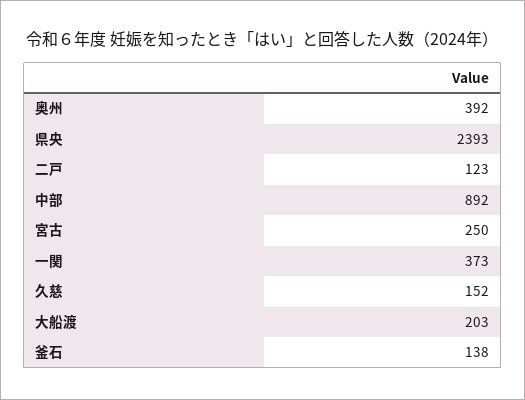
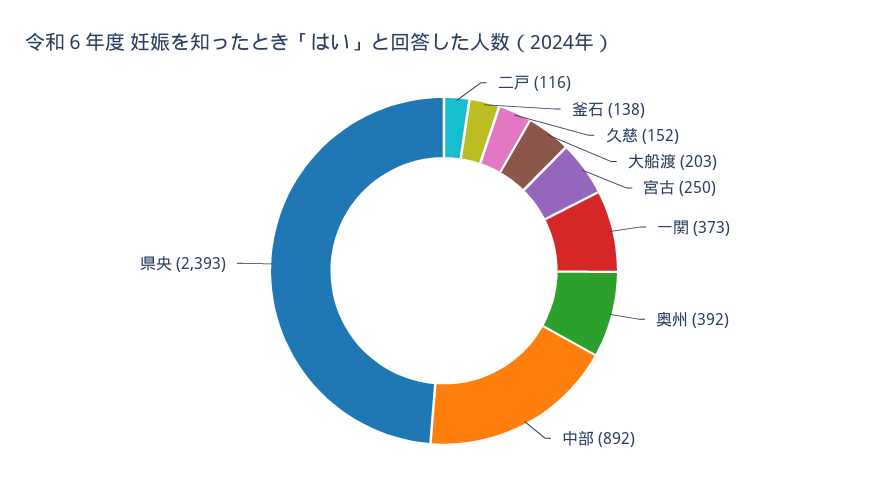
二戸: 123 -> 116

